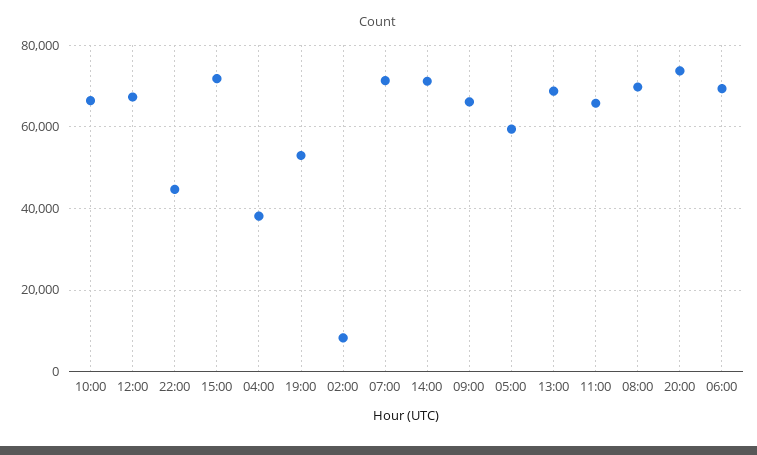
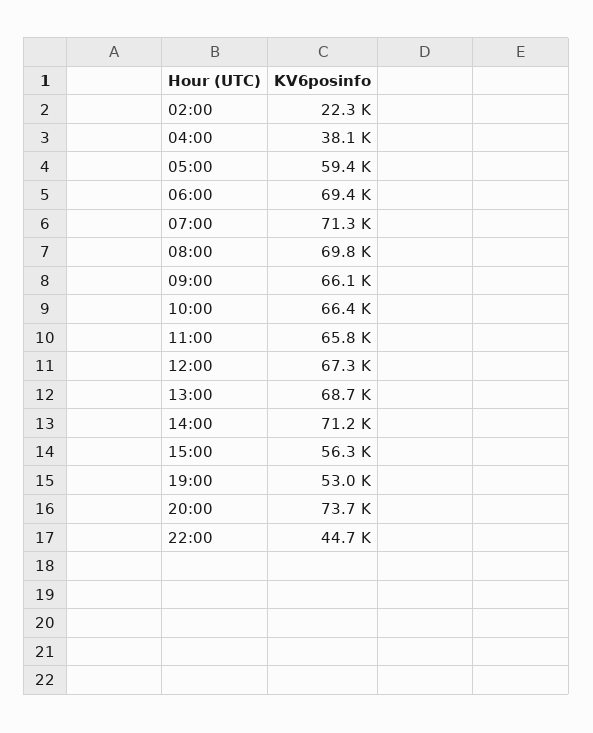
15:00: 72000 -> 56300
02:00: 8000 -> 22300

